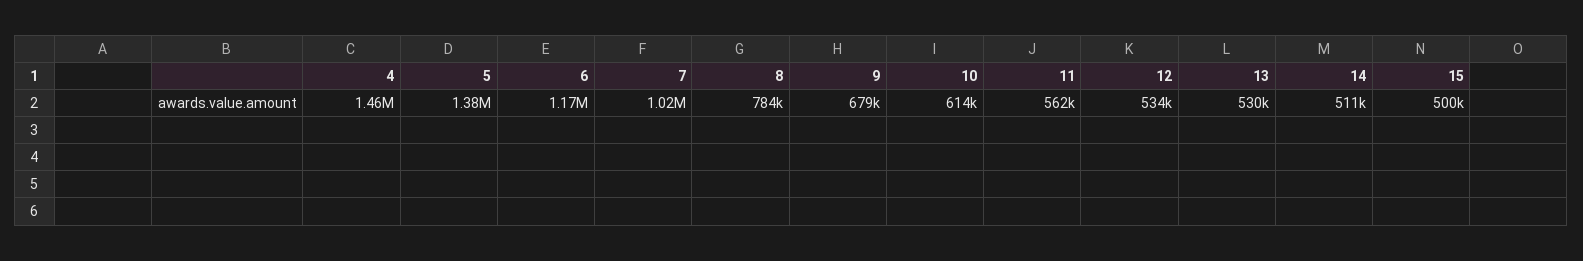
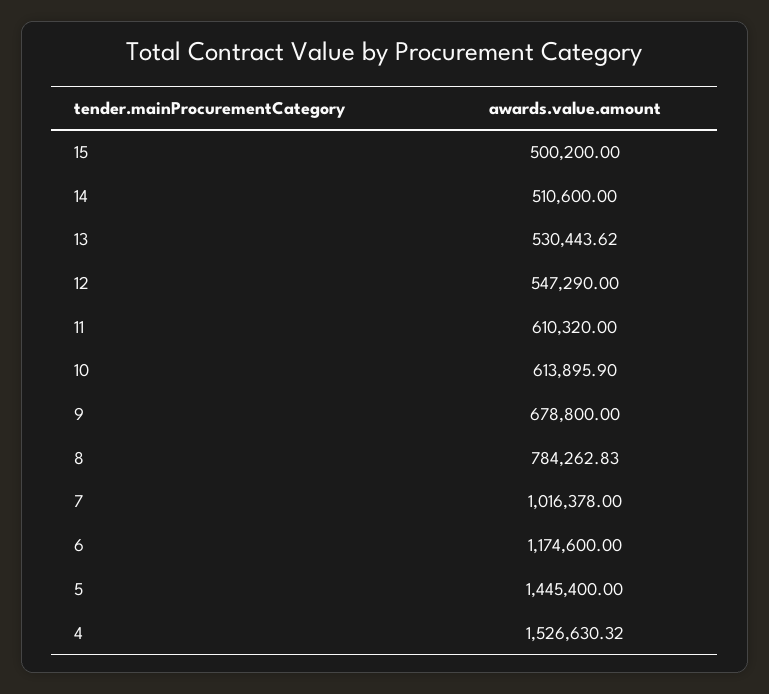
4: 1460000 -> 1526630.32
5: 1380000 -> 1445400
11: 562000 -> 610320
12: 534000 -> 547290

